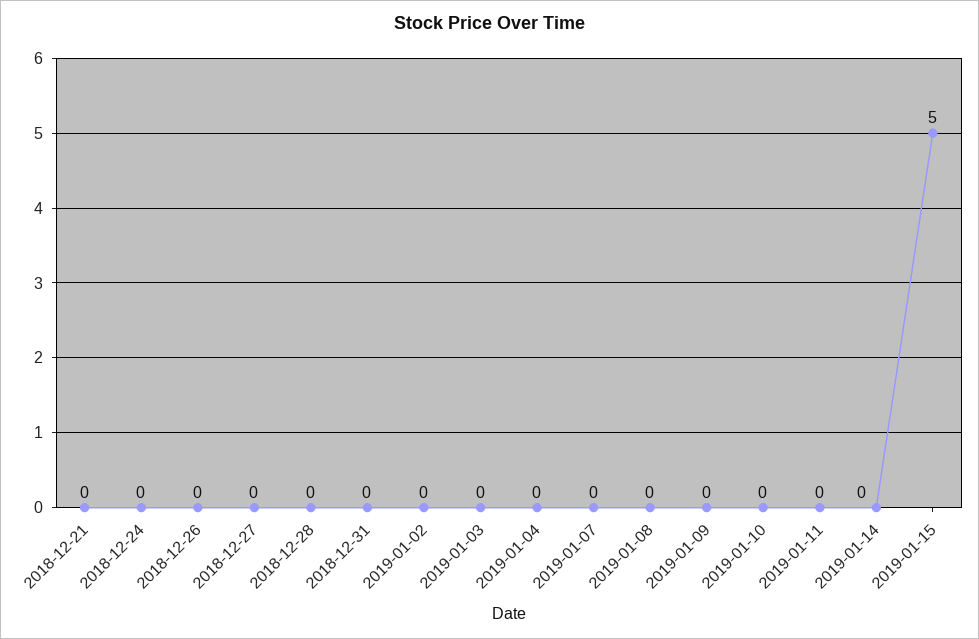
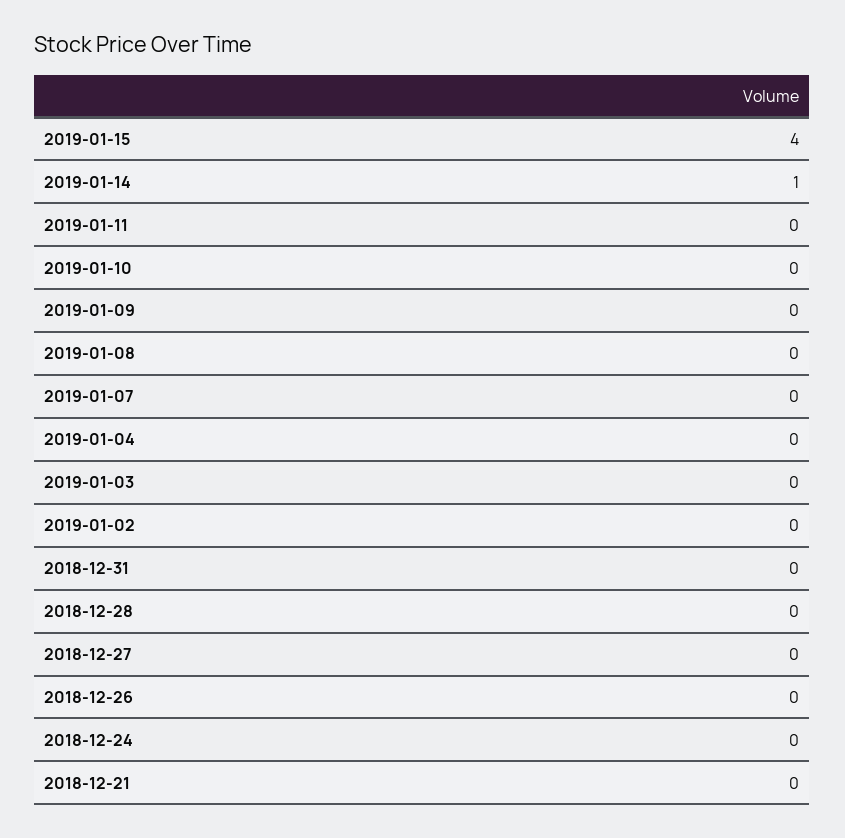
2019-01-14: 0 -> 1
2019-01-15: 5 -> 4

